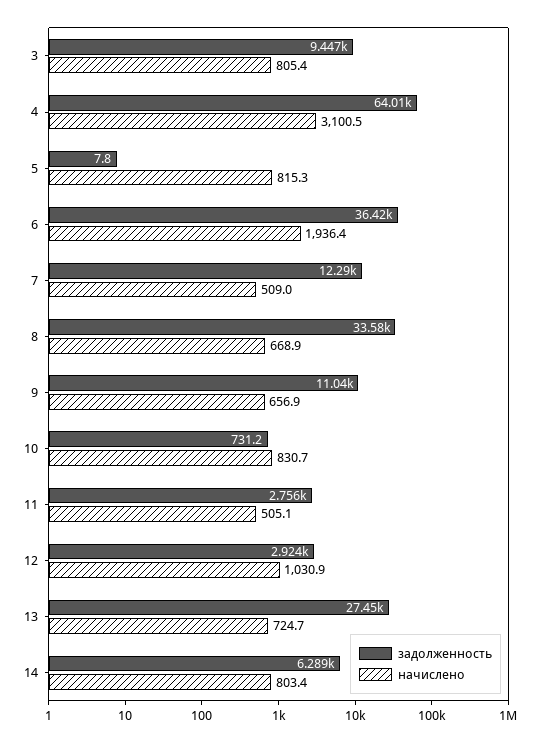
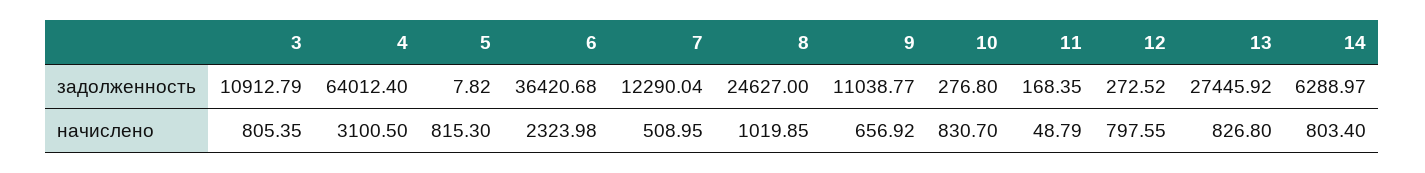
задолженность, 3: 9447 -> 10912.79
начислено, 6: 1936.4 -> 2323.98
задолженность, 8: 33580 -> 24627
начислено, 8: 668.9 -> 1019.85
задолженность, 10: 731.2 -> 276.8
задолженность, 11: 2756 -> 168.35
начислено, 11: 505.1 -> 48.79
задолженность, 12: 2924 -> 272.52
начислено, 12: 1030.9 -> 797.55
начислено, 13: 724.7 -> 826.8

